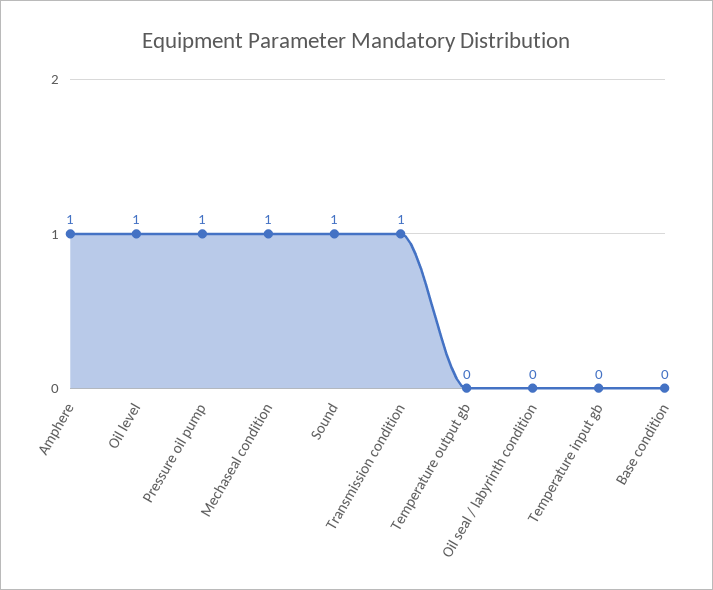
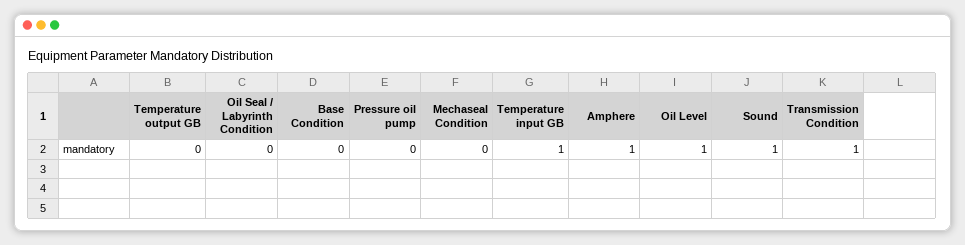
Pressure oil pump: 1 -> 0
Mechaseal condition: 1 -> 0
Temperature input gb: 0 -> 1

